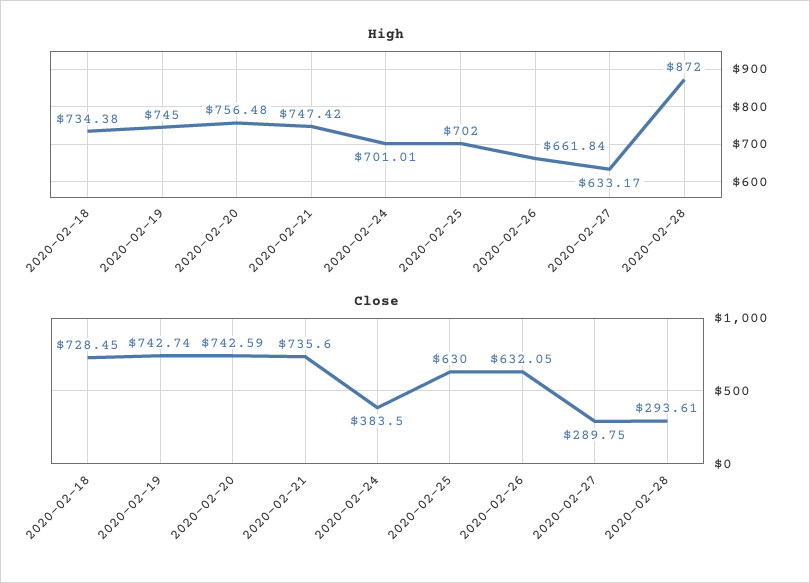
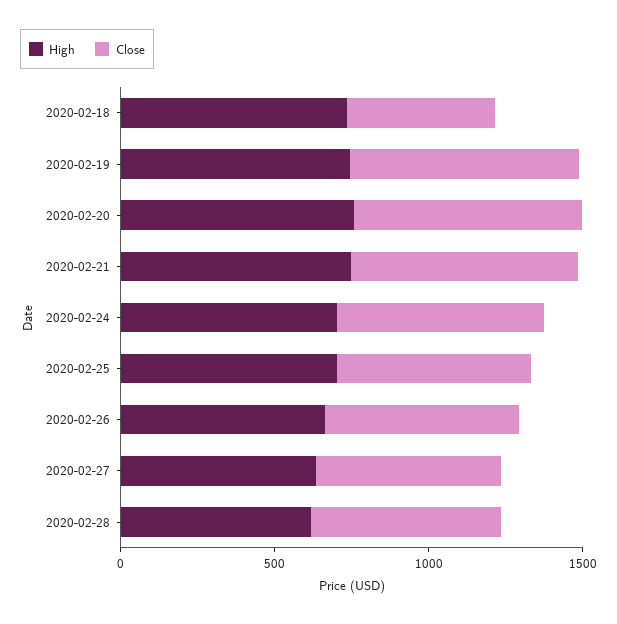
High, 2020-02-28: 872 -> 600
Close, 2020-02-18: 728.45 -> 500
Close, 2020-02-24: 383.5 -> 700
Close, 2020-02-27: 289.75 -> 600
Close, 2020-02-28: 293.61 -> 600

